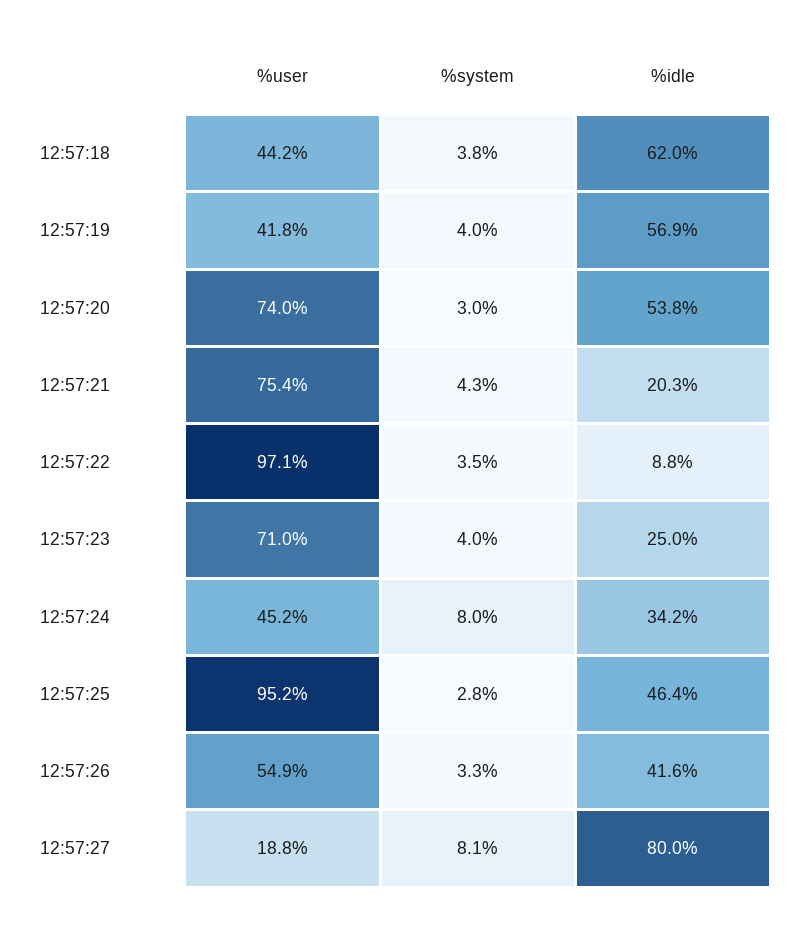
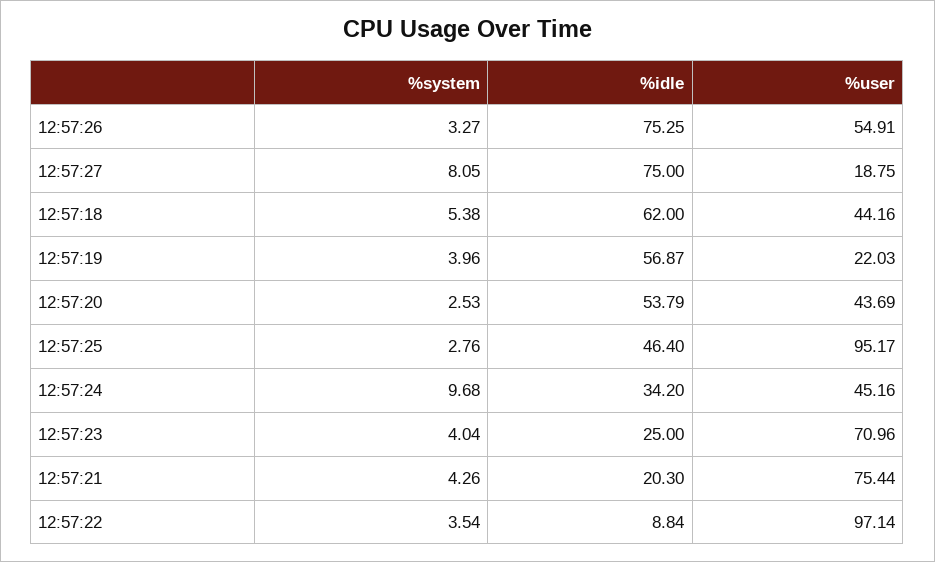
%system, 12:57:18: 3.8 -> 5.38
%user, 12:57:19: 41.8 -> 22.03
%user, 12:57:20: 74 -> 43.69
%system, 12:57:20: 3 -> 2.53
%system, 12:57:24: 8 -> 9.68
%idle, 12:57:26: 41.6 -> 75.25
%idle, 12:57:27: 80 -> 75

